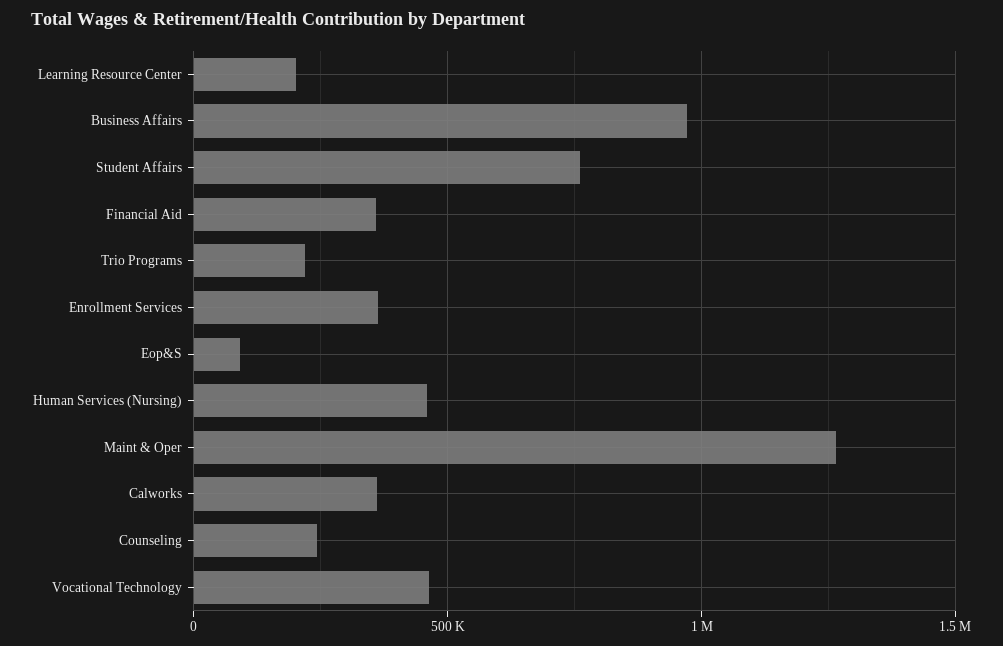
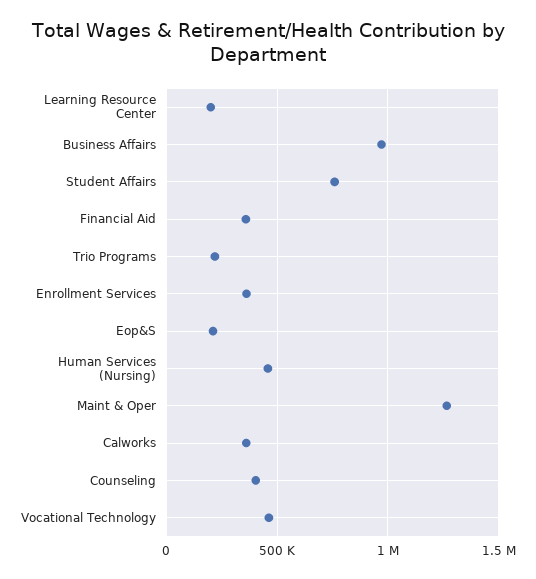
Eop&S: 100000 -> 200000
Counseling: 250000 -> 400000

